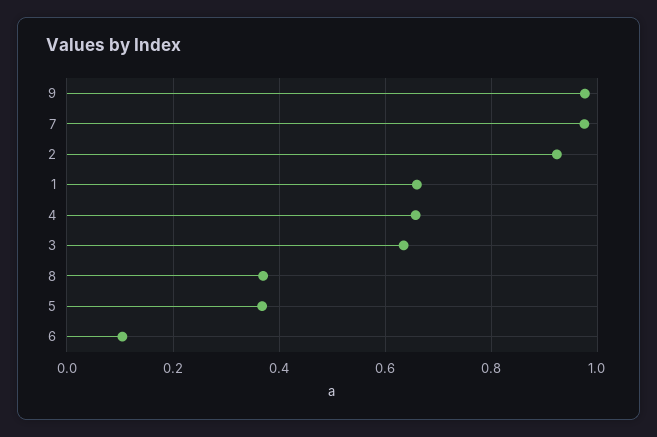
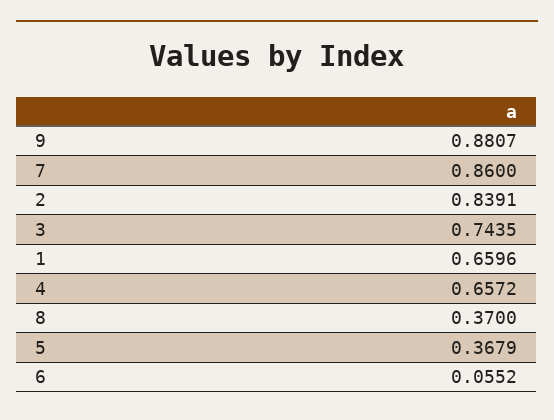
9: 0.98 -> 0.8807
7: 0.98 -> 0.86
2: 0.92 -> 0.8391
3: 0.64 -> 0.7435
6: 0.1 -> 0.0552

